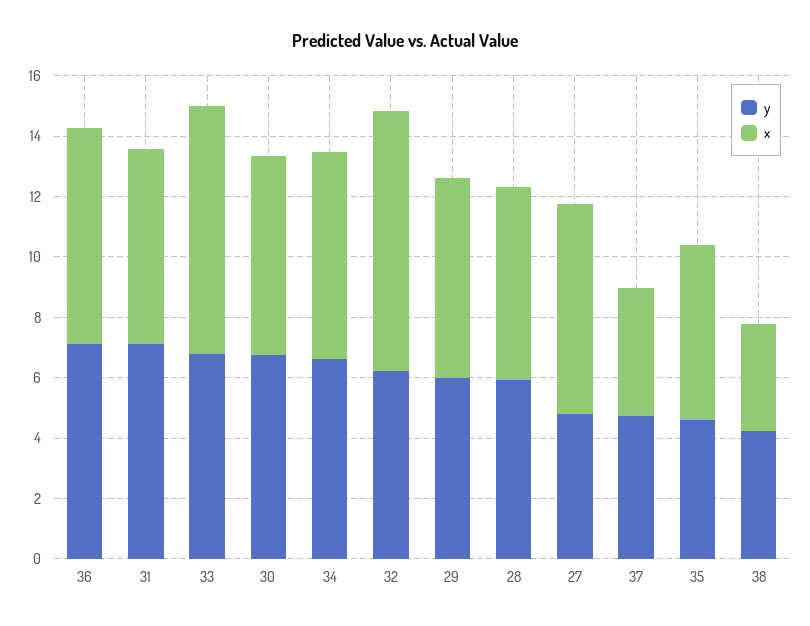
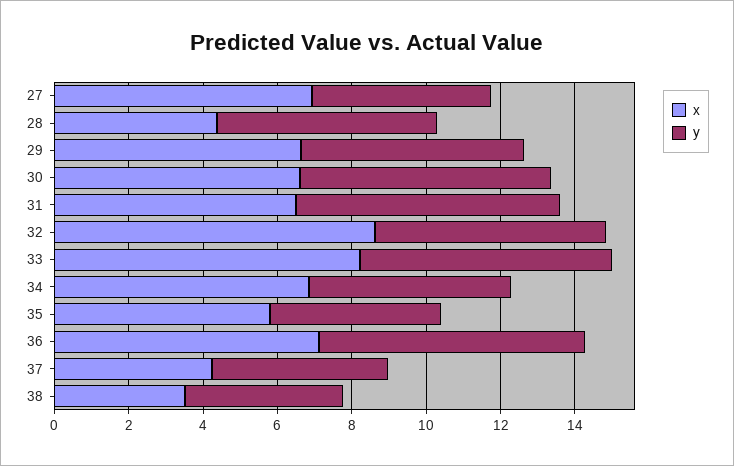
y, 34: 6.5 -> 5.5
x, 28: 6.5 -> 4.5

